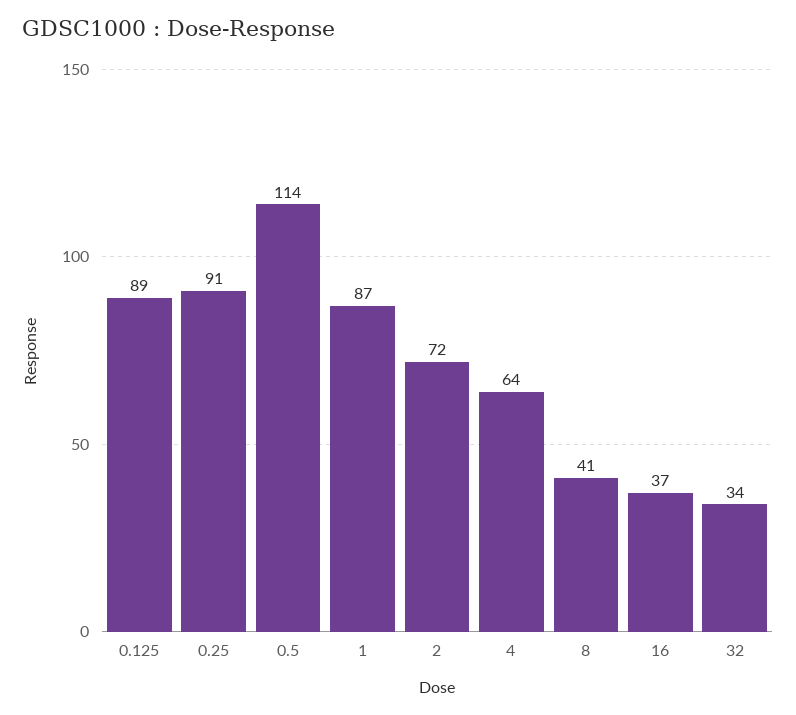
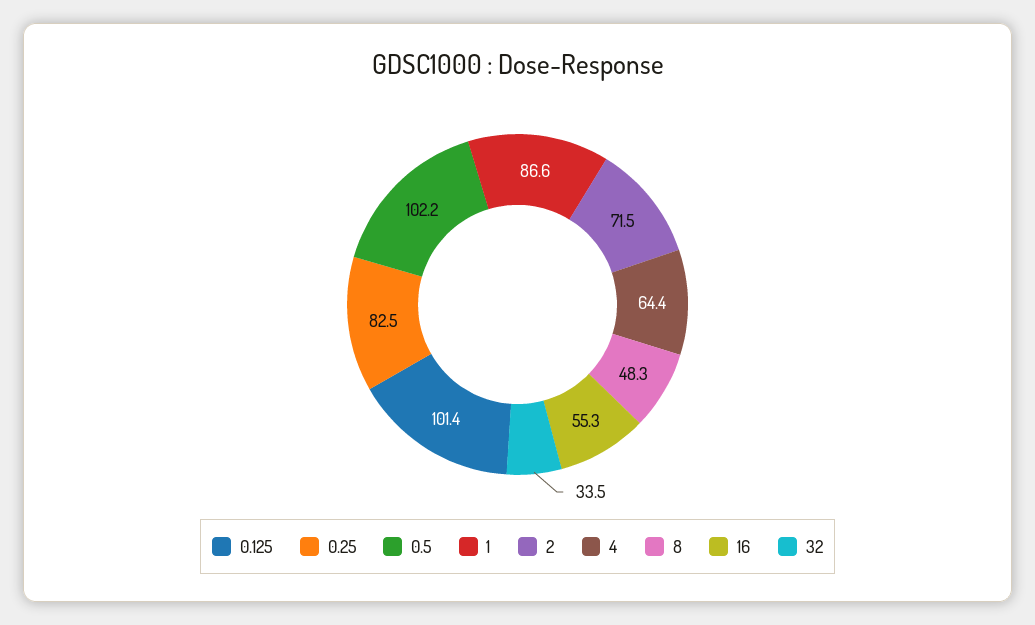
0.125: 89 -> 101.4
0.25: 91 -> 82.5
0.5: 114 -> 102.2
8: 41 -> 48.3
16: 37 -> 55.3

